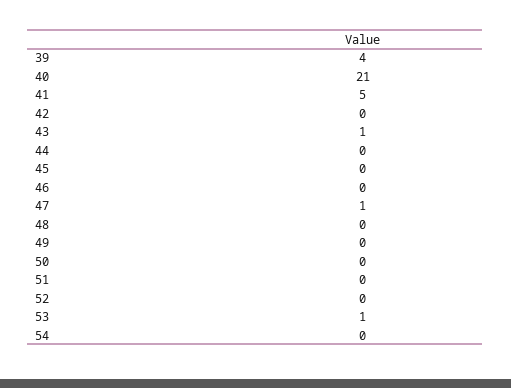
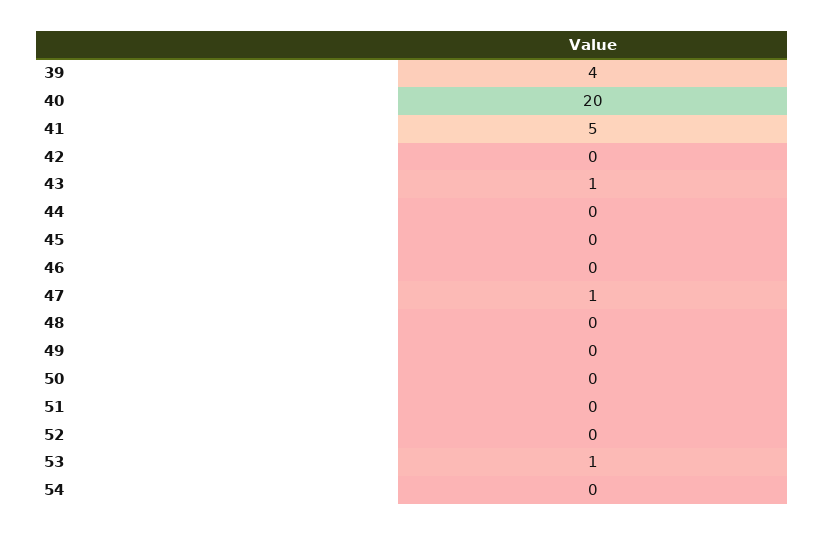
40: 21 -> 20

